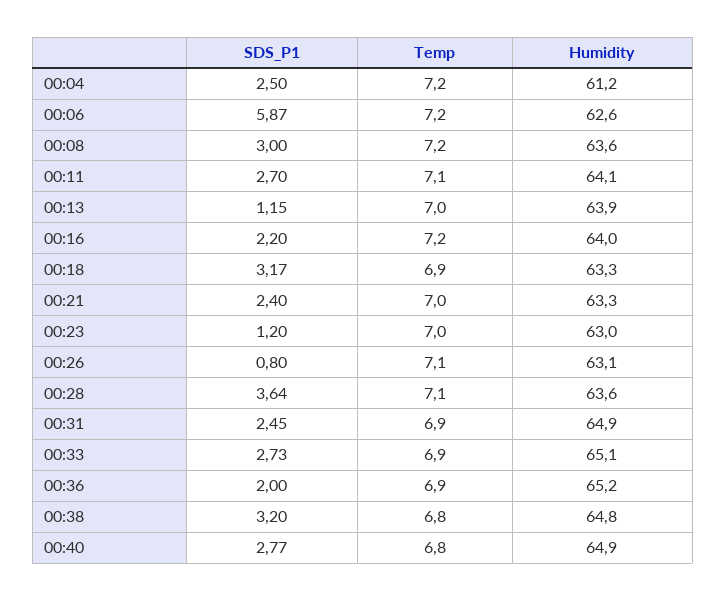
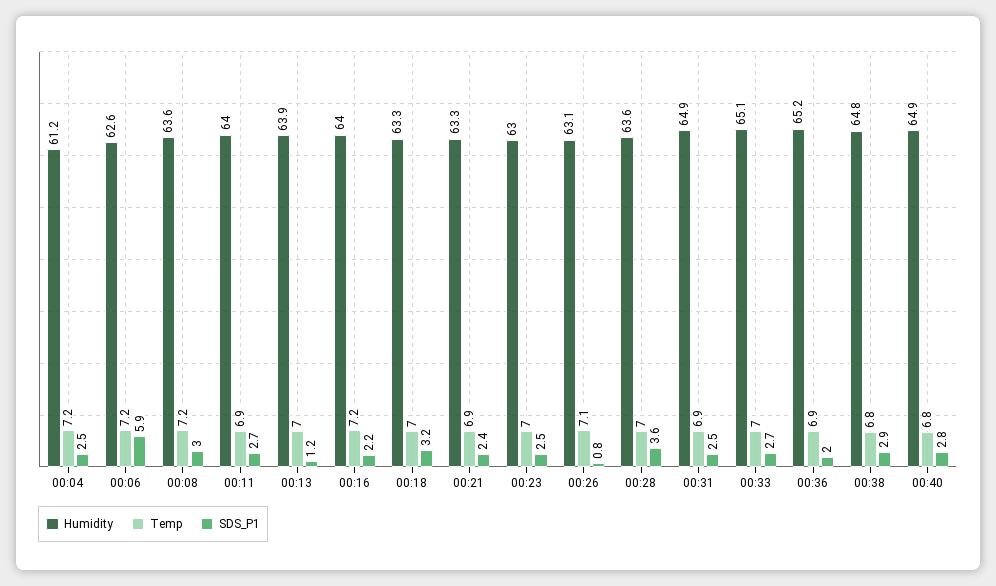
Temp, 00:11: 7.1 -> 6.9
Humidity, 00:11: 64.1 -> 64
Temp, 00:18: 6.9 -> 7
Temp, 00:21: 7 -> 6.9
SDS_P1, 00:23: 1.2 -> 2.5
Temp, 00:28: 7.1 -> 7
Temp, 00:33: 6.9 -> 7
SDS_P1, 00:38: 3.2 -> 2.9

